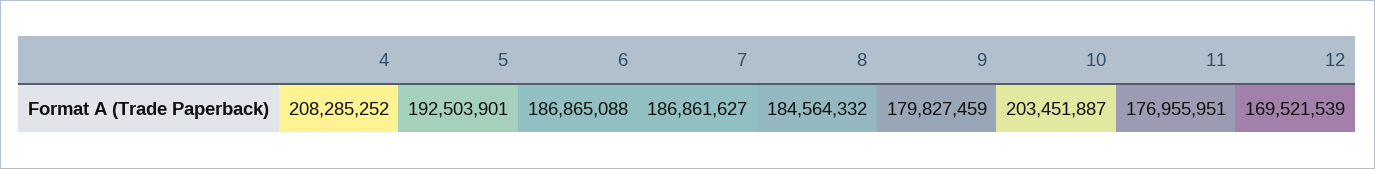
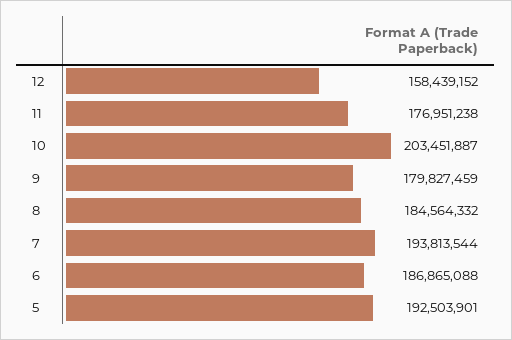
4: 208285252 -> none
7: 186861627 -> 193813544
11: 176955951 -> 176951238
12: 169521539 -> 158439152

